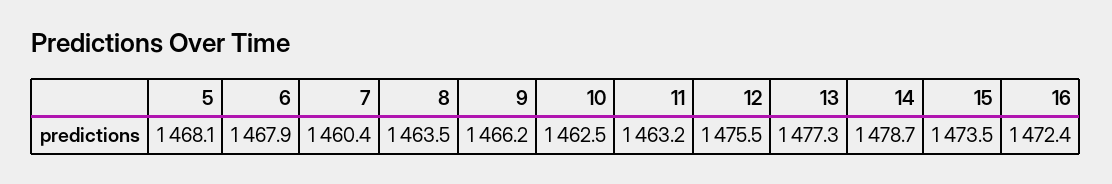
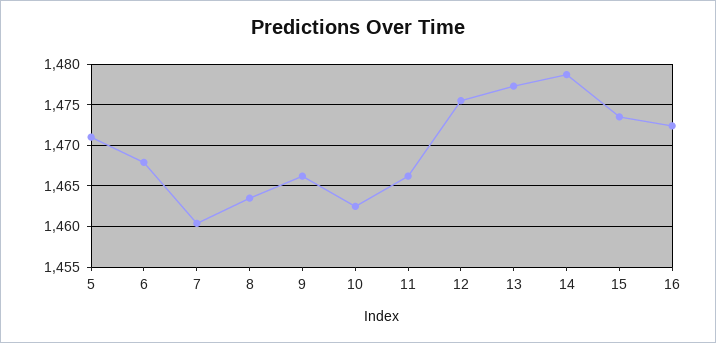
5: 1468.1 -> 1471
11: 1463.2 -> 1466

